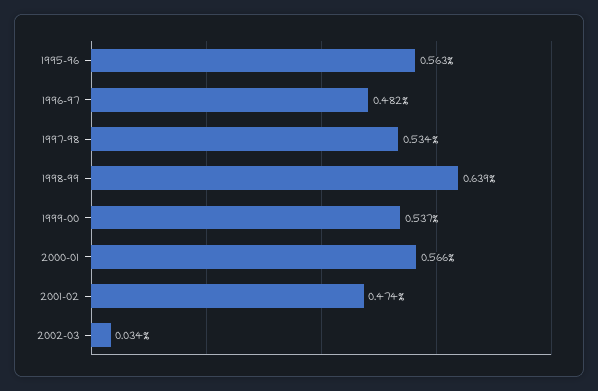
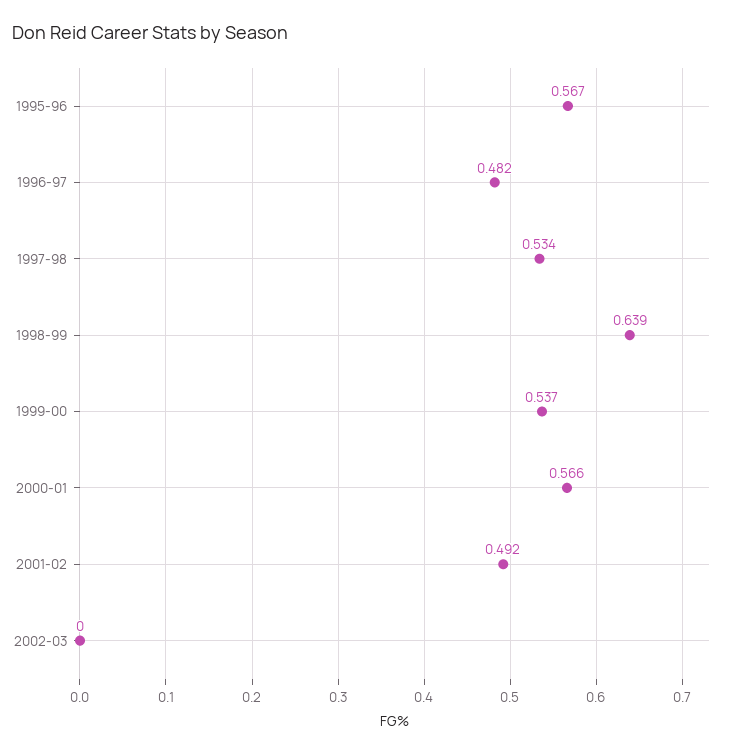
1995-96: 0.563 -> 0.567
2001-02: 0.474 -> 0.492
2002-03: 0.034 -> 0

